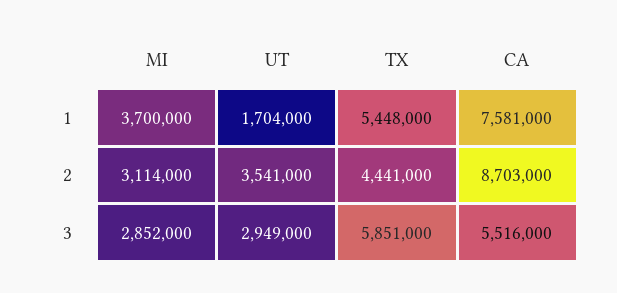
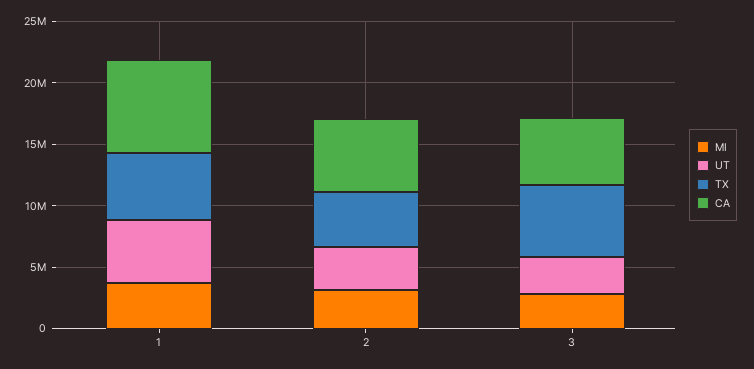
UT, 1: 1704000 -> 5000000
CA, 2: 8703000 -> 6000000

